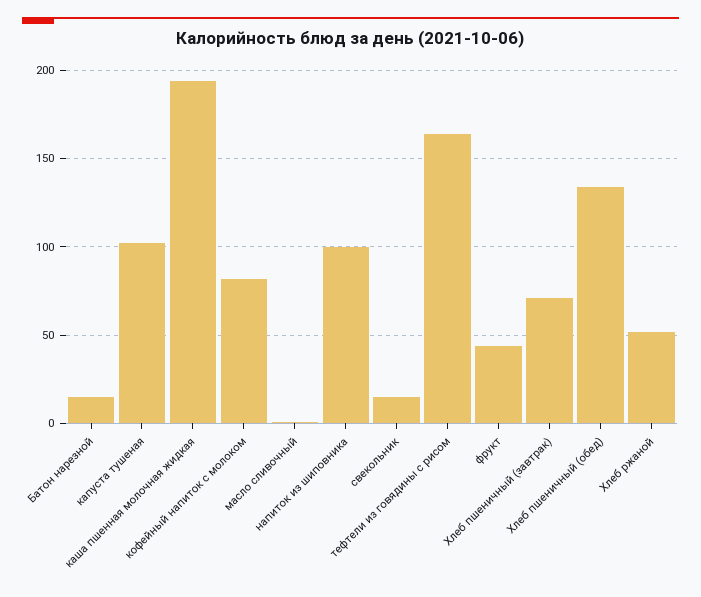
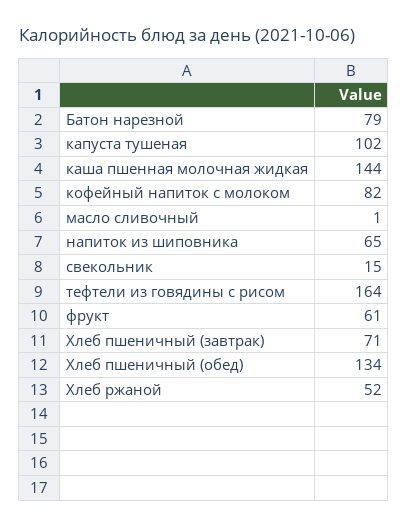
Батон нарезной: 15 -> 79
каша пшенная молочная жидкая: 195 -> 144
напиток из шиповника: 100 -> 65
фрукт: 45 -> 61

